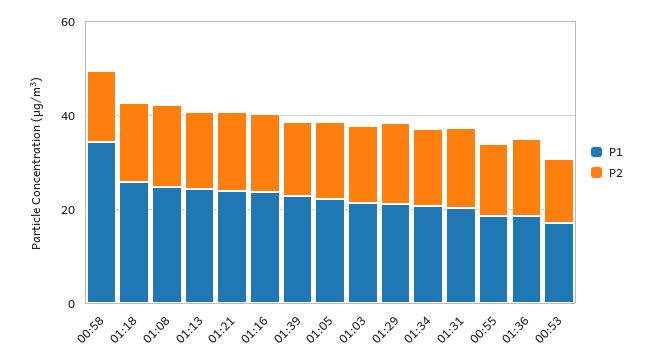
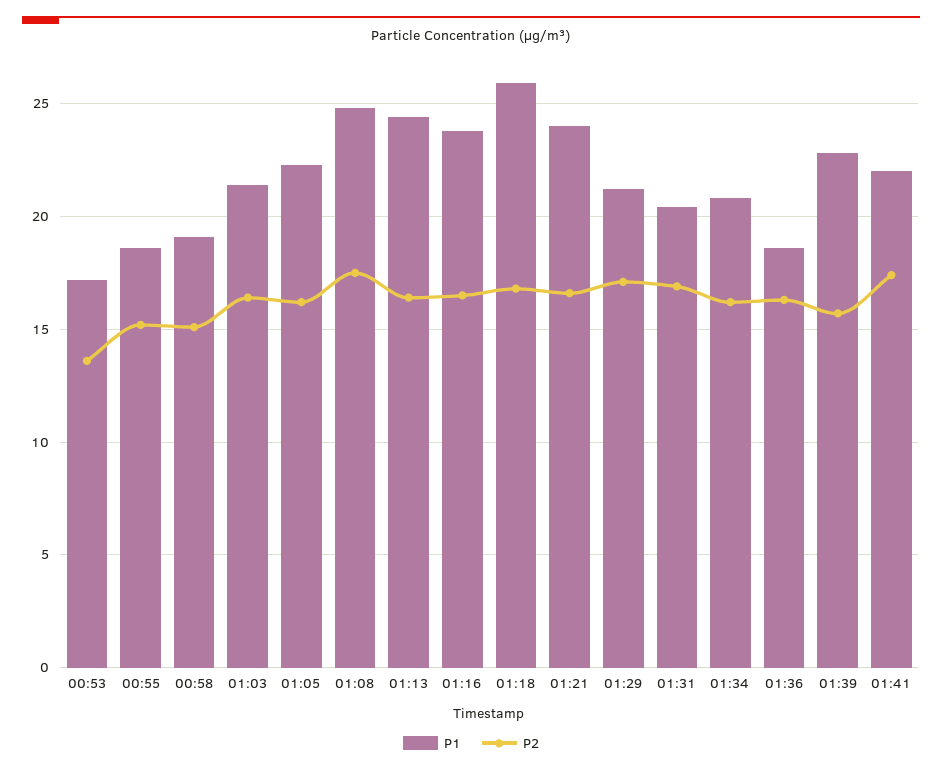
P1, 00:58: 35 -> 19
P1, 01:41: none -> 22
P2, 01:41: none -> 17.5

